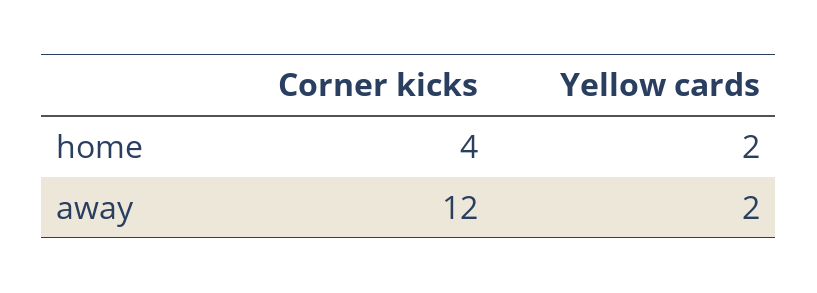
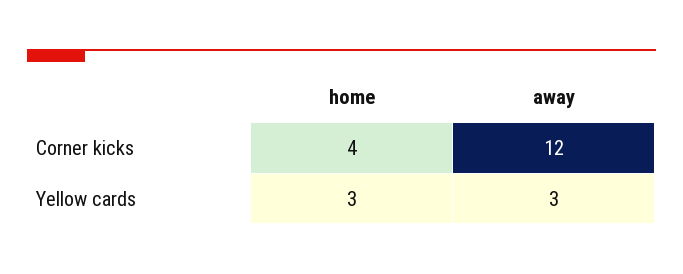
Yellow cards, home: 2 -> 3
Yellow cards, away: 2 -> 3

